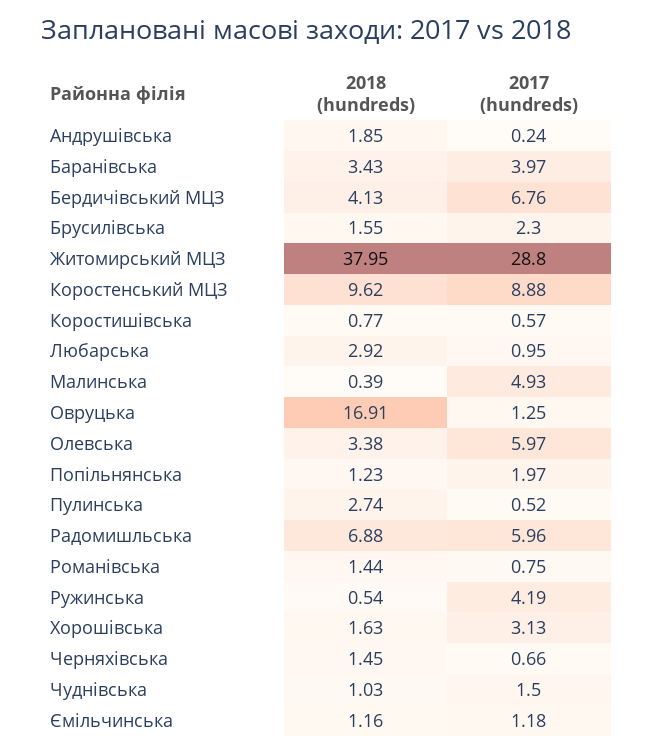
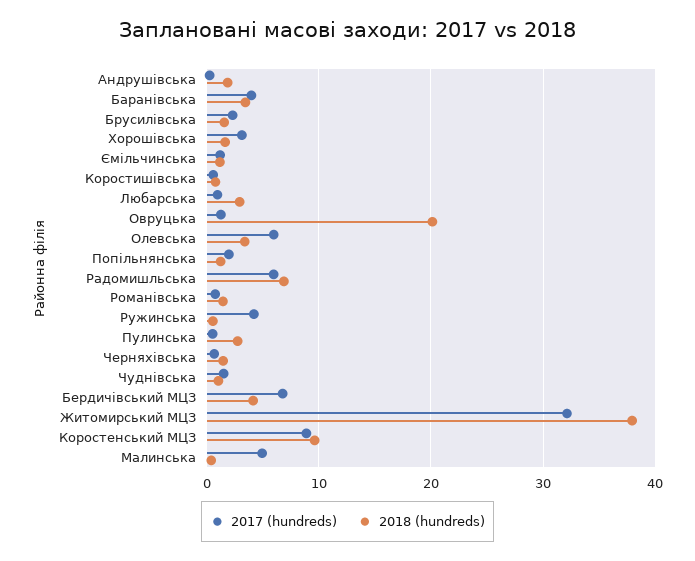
2017 (hundreds), Житомирський МЦЗ: 28.8 -> 32
2018 (hundreds), Овруцька: 16.91 -> 20

